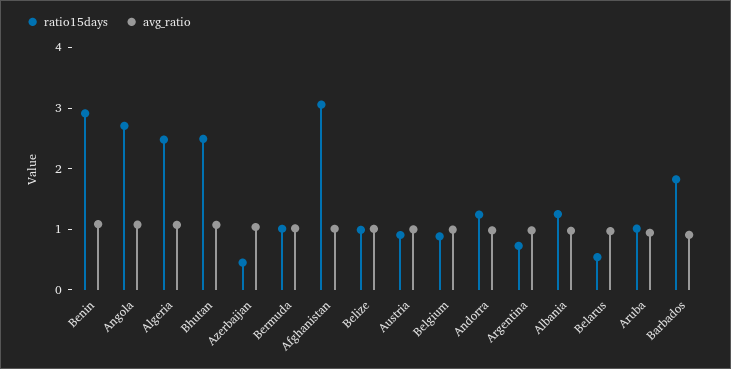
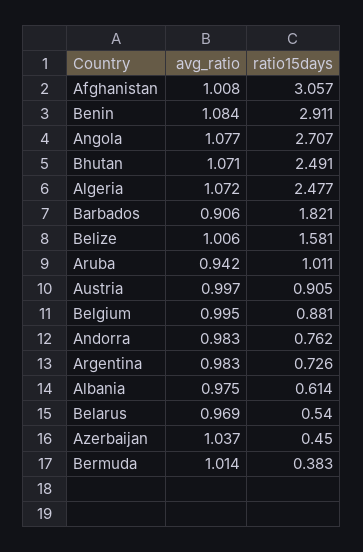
ratio15days, Bermuda: 1 -> 0.383
ratio15days, Belize: 1 -> 1.581
ratio15days, Andorra: 1.2 -> 0.762
ratio15days, Albania: 1.2 -> 0.614

